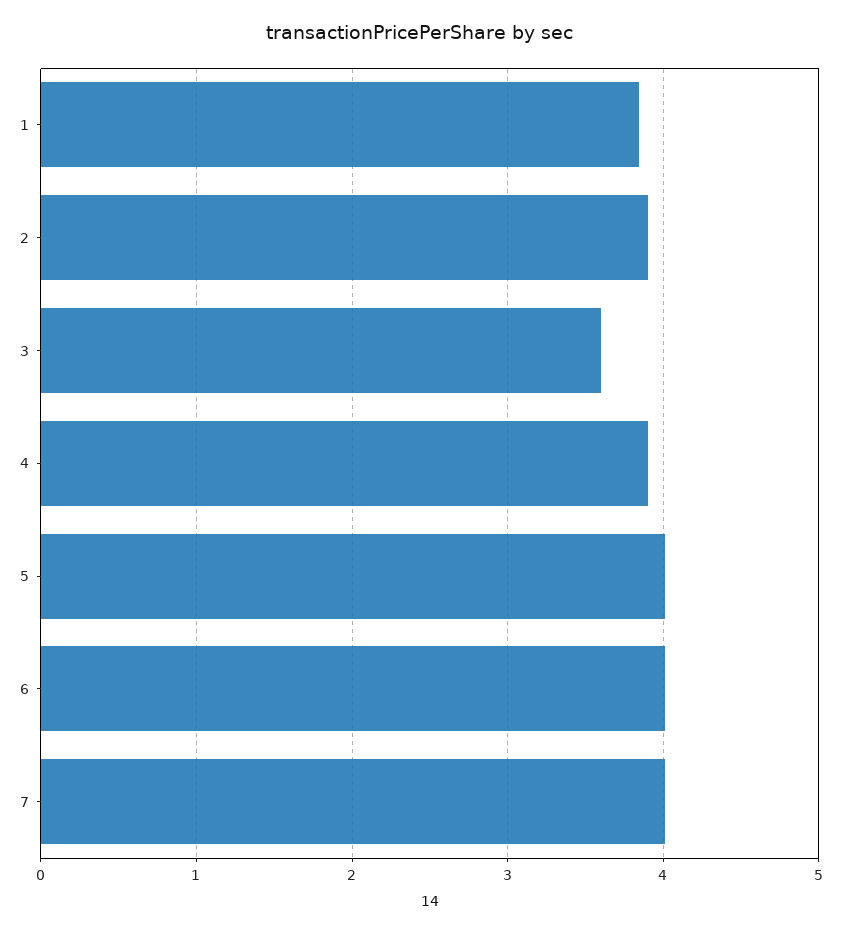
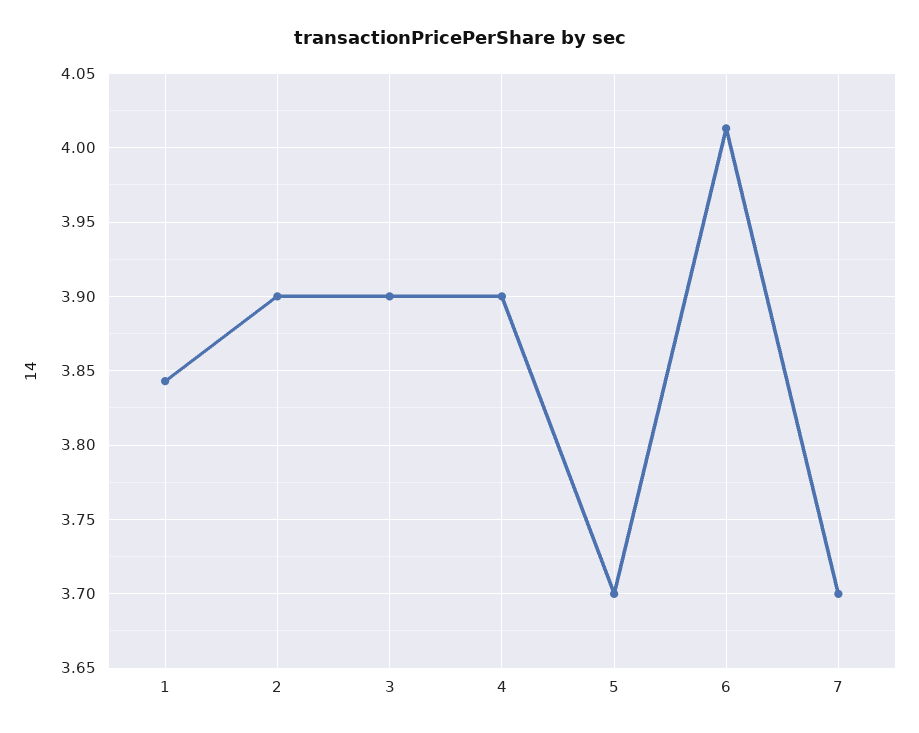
3: 3.6 -> 3.9
5: 4 -> 3.7
7: 4 -> 3.7

